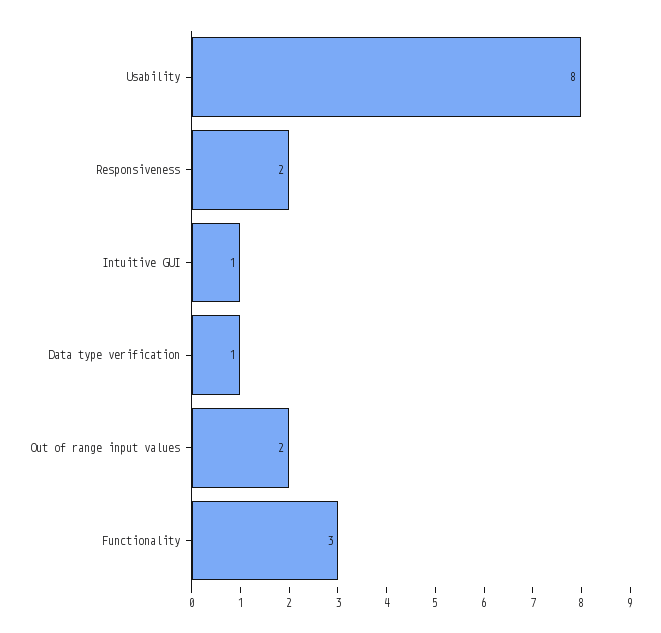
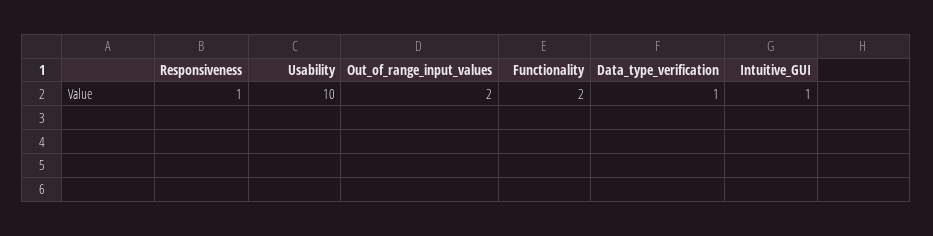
Usability: 8 -> 10
Responsiveness: 2 -> 1
Functionality: 3 -> 2

